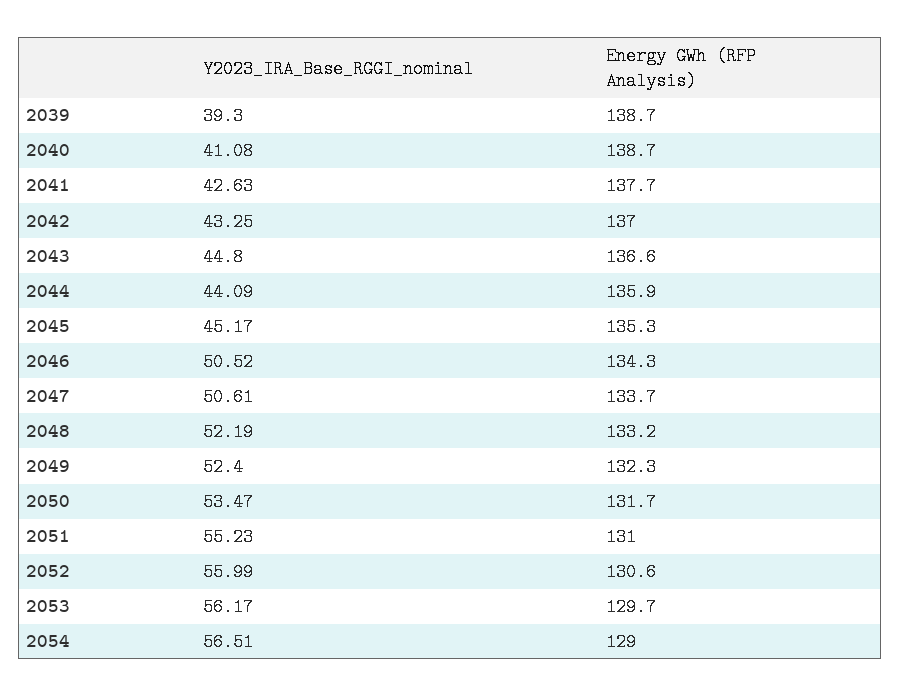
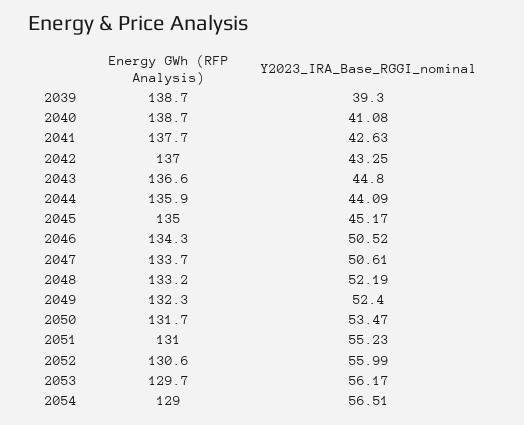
Energy GWh (RFP Analysis), 2045: 135.3 -> 135

